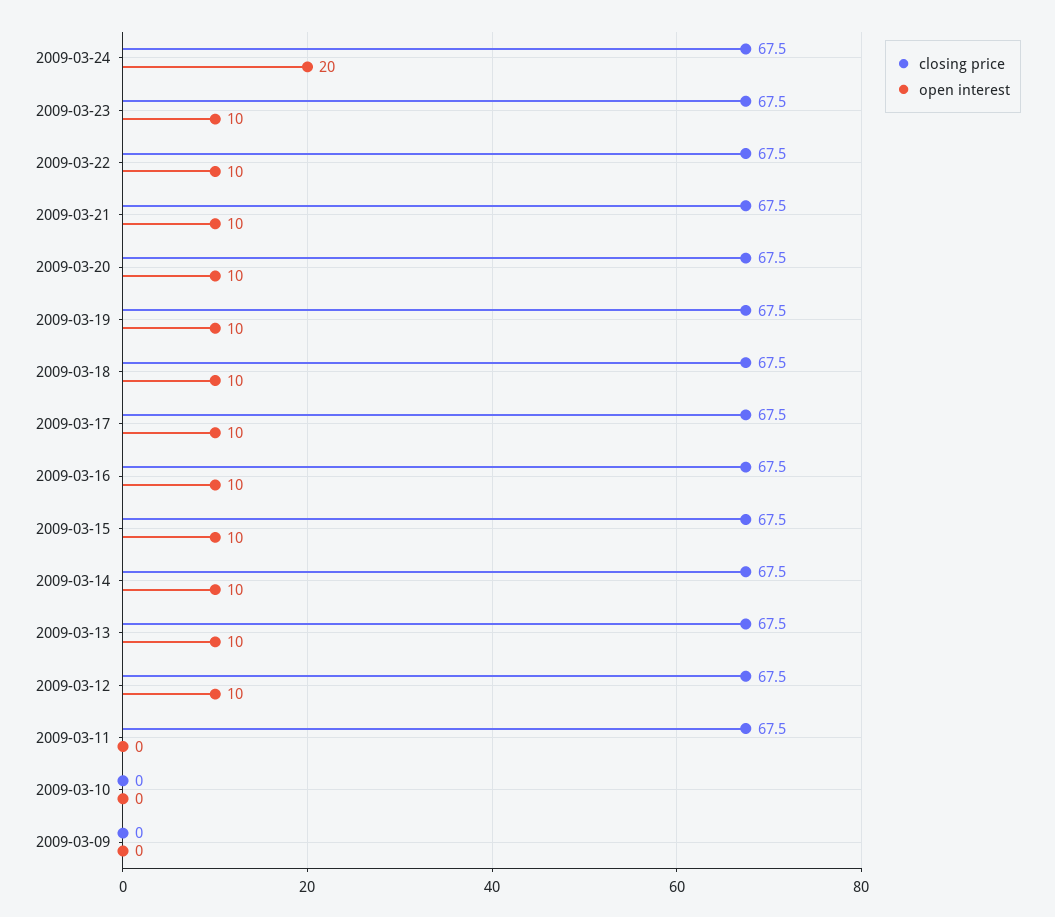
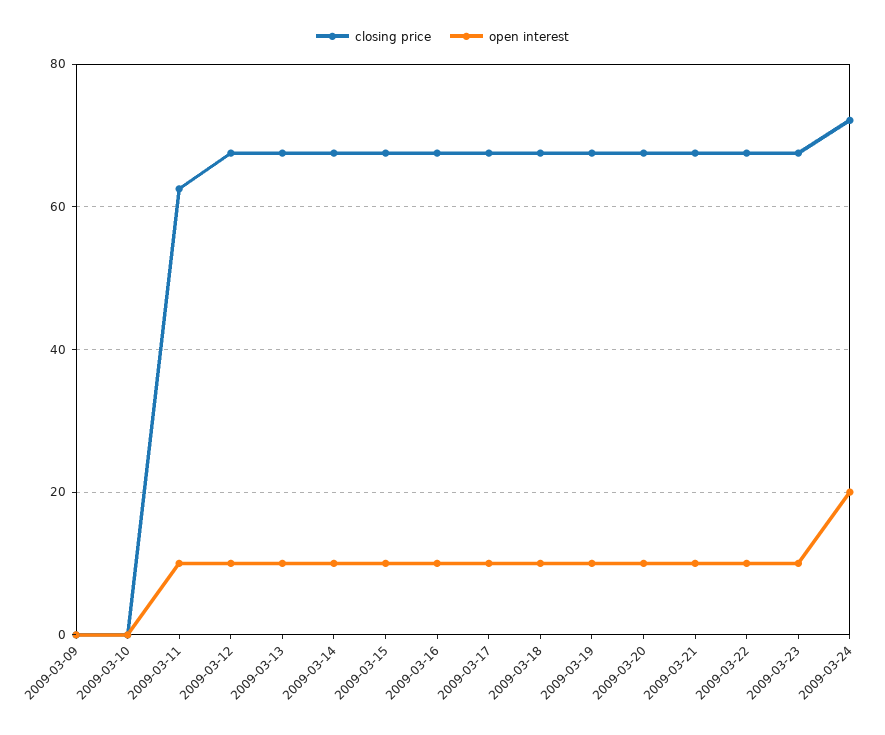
closing price, 2009-03-24: 67.5 -> 72
closing price, 2009-03-11: 67.5 -> 62
open interest, 2009-03-11: 0 -> 10

